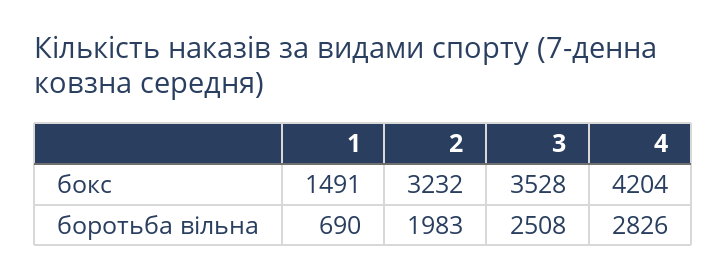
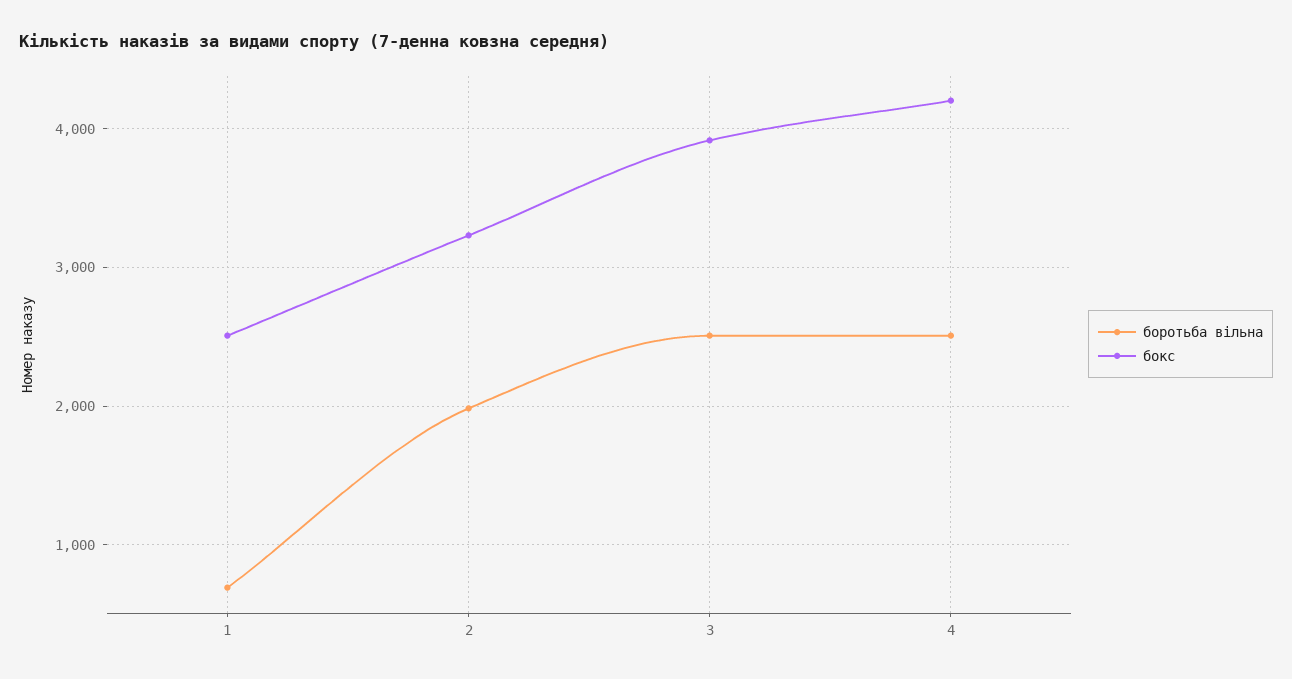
бокс, 1: 1491 -> 2500
бокс, 3: 3528 -> 3900
боротьба вільна, 4: 2826 -> 2500

